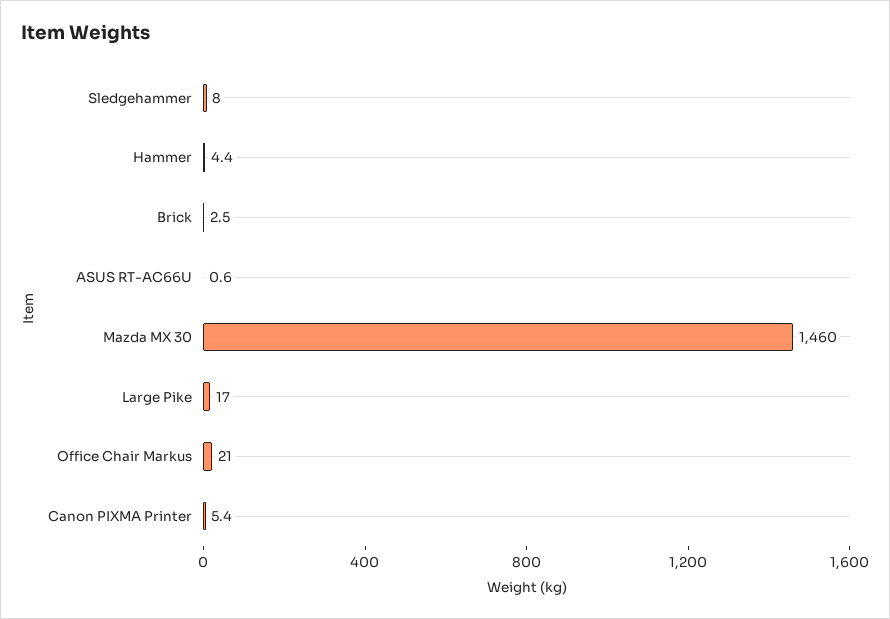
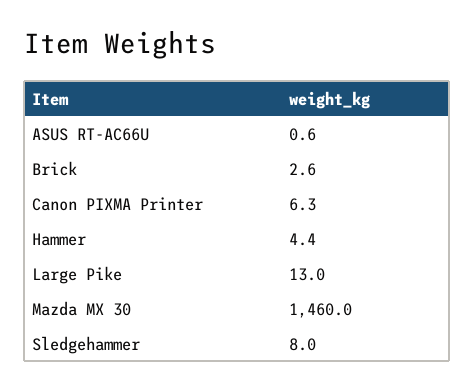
Brick: 2.5 -> 2.6
Large Pike: 17 -> 13
Office Chair Markus: 21 -> none
Canon PIXMA Printer: 5.4 -> 6.3

